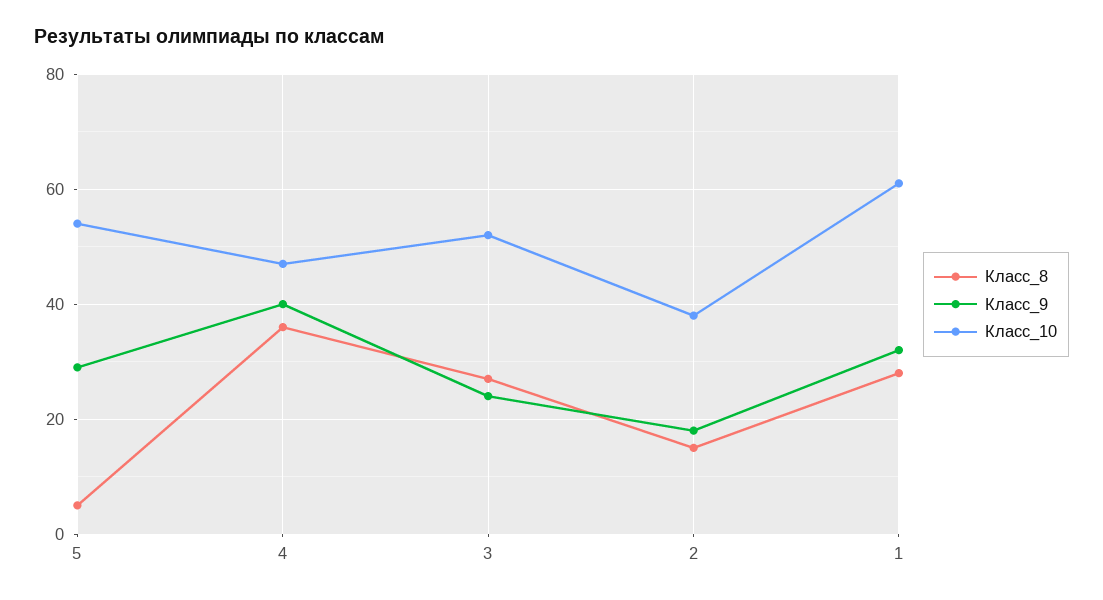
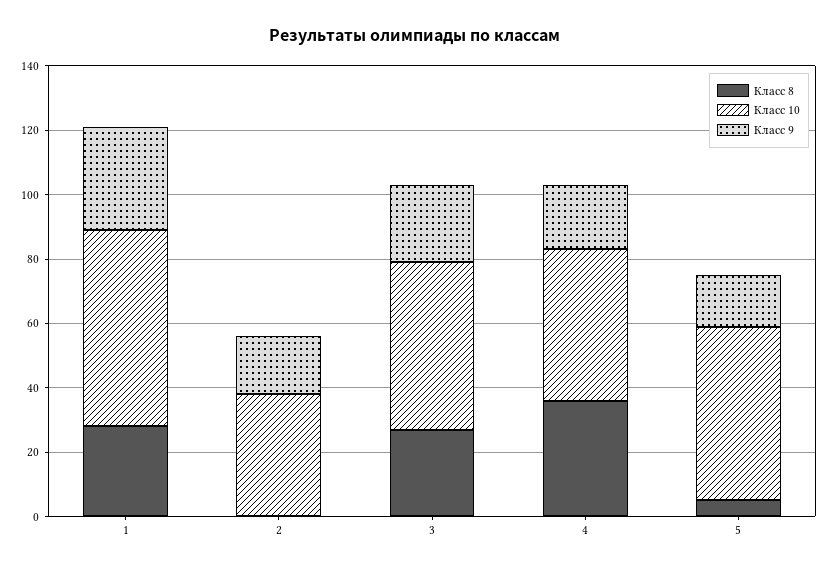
Класс_9, 5: 30 -> 15
Класс_9, 4: 40 -> 20
Класс_8, 2: 15 -> 0

